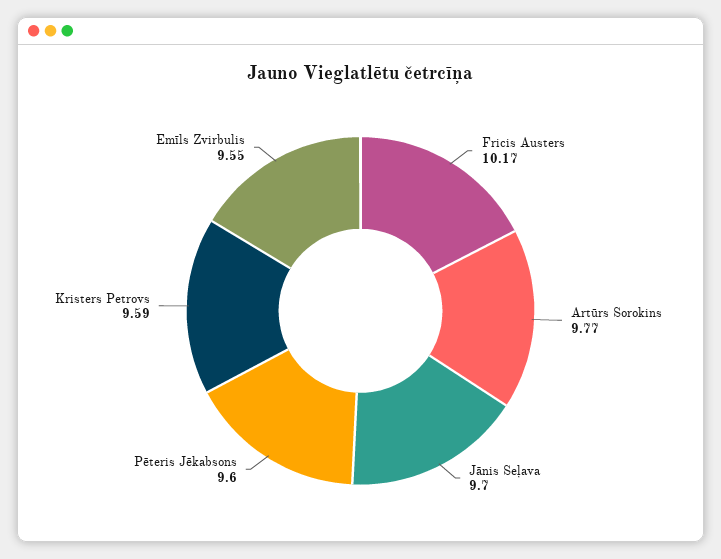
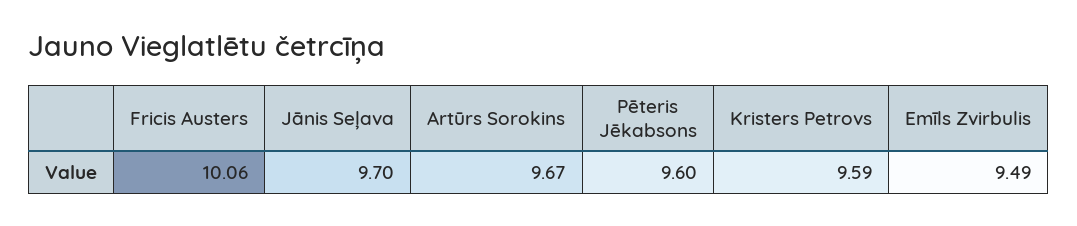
Fricis Austers: 10.17 -> 10.06
Artūrs Sorokins: 9.77 -> 9.67
Emīls Zvirbulis: 9.55 -> 9.49

